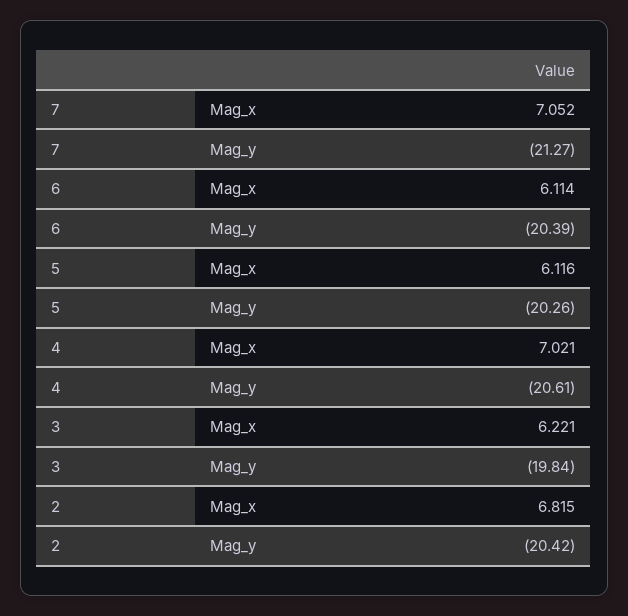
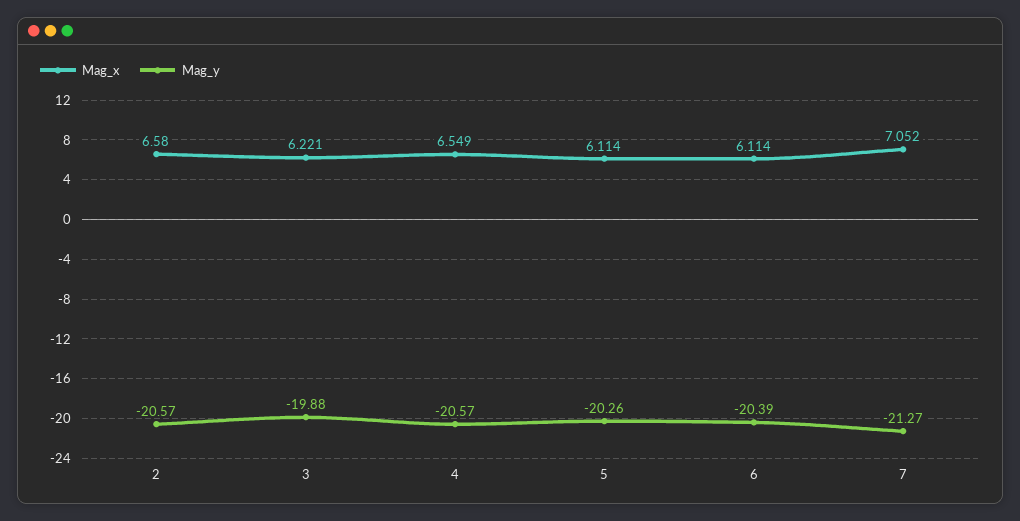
Mag_x, 5: 6.116 -> 6.114
Mag_x, 4: 7.021 -> 6.549
Mag_y, 4: -20.61 -> -20.57
Mag_y, 3: -19.84 -> -19.88
Mag_x, 2: 6.815 -> 6.58
Mag_y, 2: -20.42 -> -20.57

